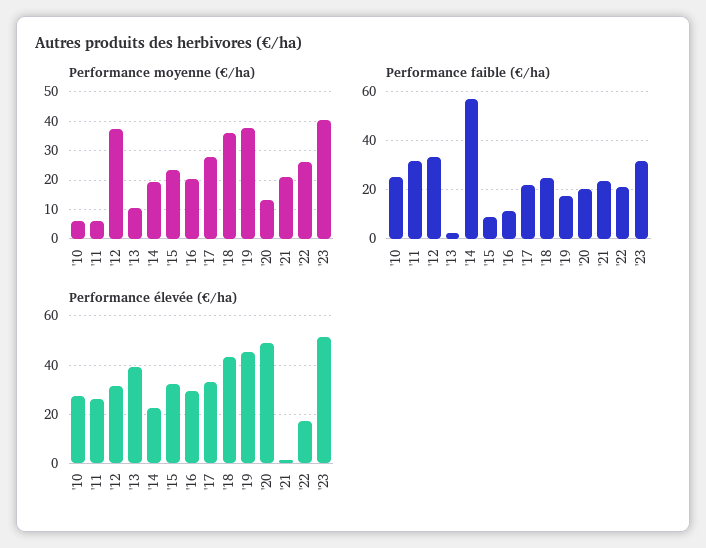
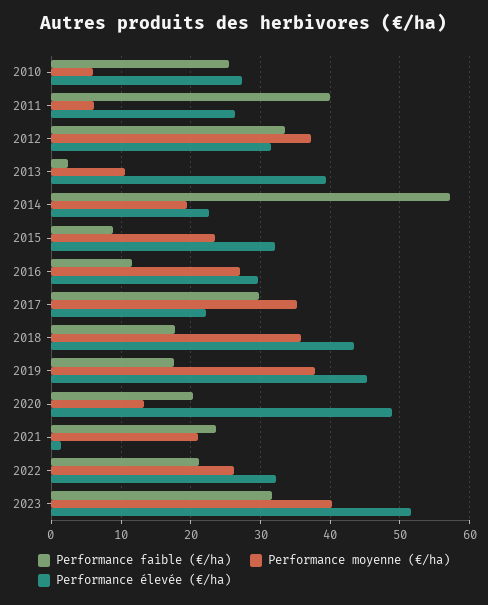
Performance moyenne (€/ha), '16: 20 -> 27
Performance moyenne (€/ha), '17: 27.5 -> 35
Performance faible (€/ha), '11: 32.5 -> 40
Performance faible (€/ha), '17: 22.5 -> 30
Performance faible (€/ha), '18: 25 -> 18
Performance élevée (€/ha), '17: 32.5 -> 22
Performance élevée (€/ha), '22: 17.5 -> 32

